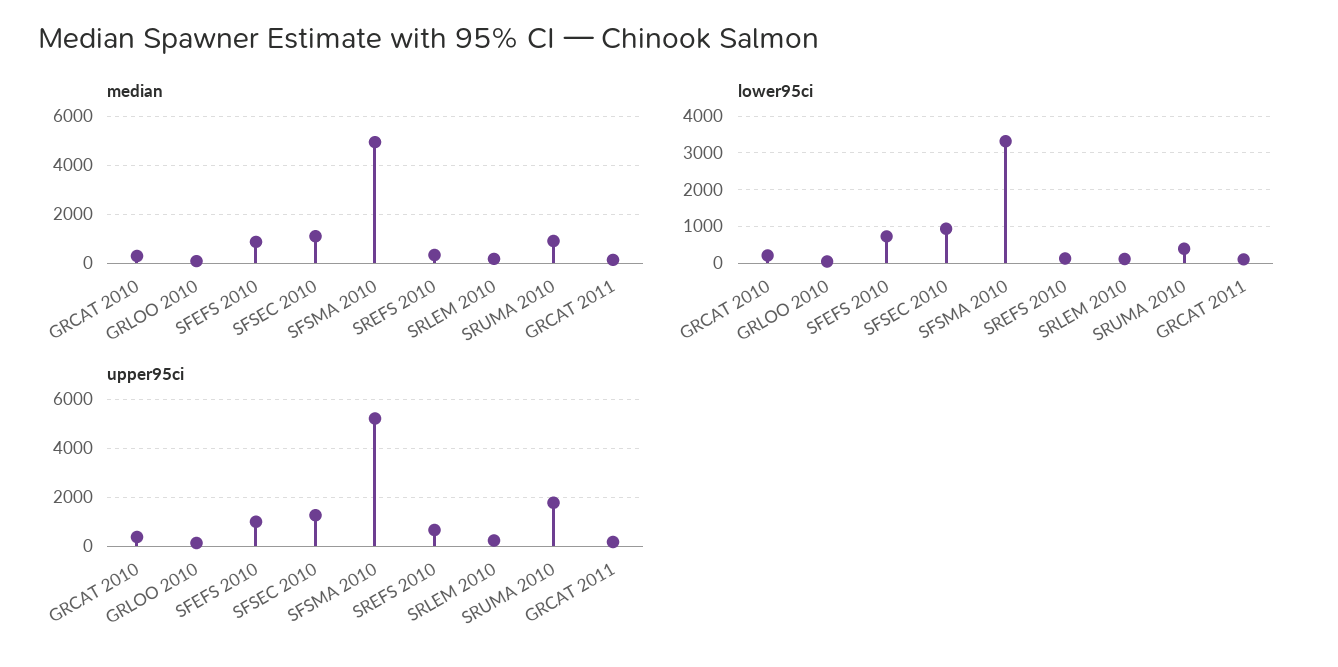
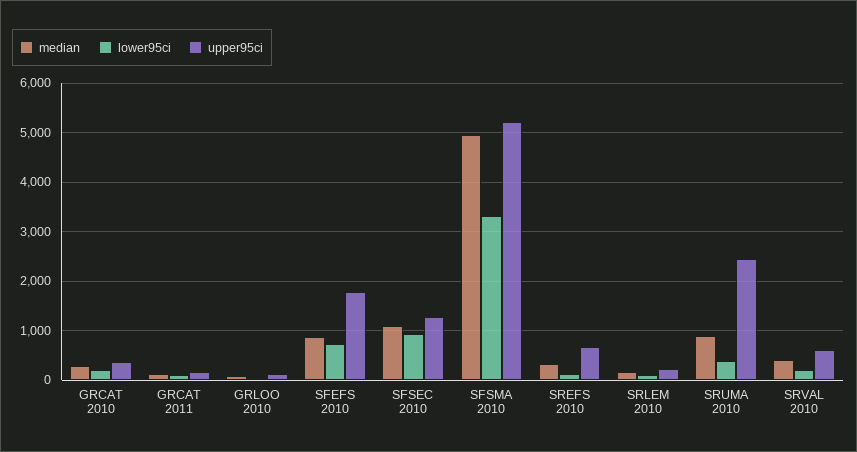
upper95ci, SFEFS 2010: 1000 -> 1800
upper95ci, SRUMA 2010: 1750 -> 2400
median, SRVAL 2010: none -> 400
lower95ci, SRVAL 2010: none -> 200
upper95ci, SRVAL 2010: none -> 600

